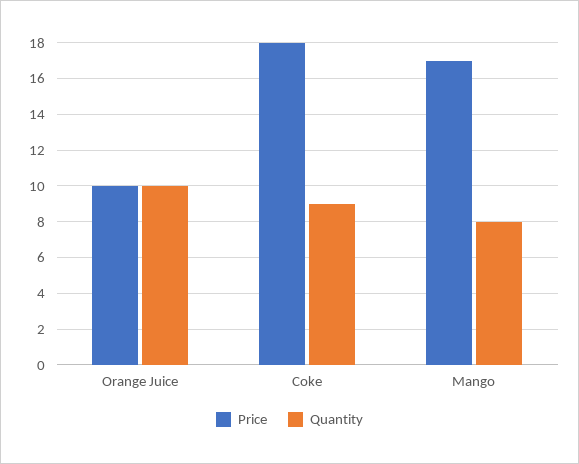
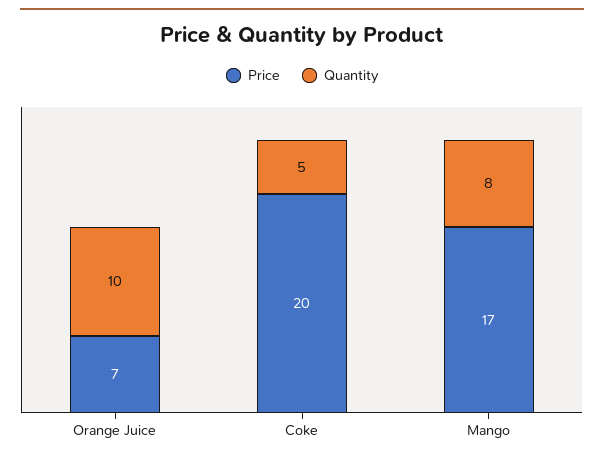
Price, Orange Juice: 10 -> 7
Price, Coke: 18 -> 20
Quantity, Coke: 9 -> 5

